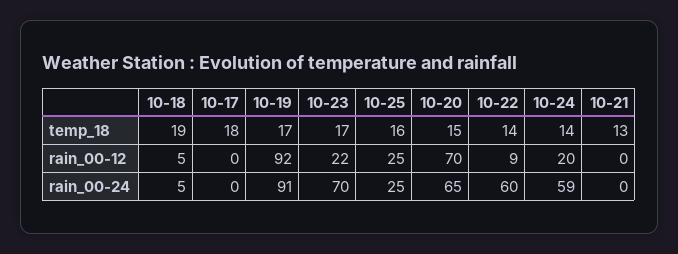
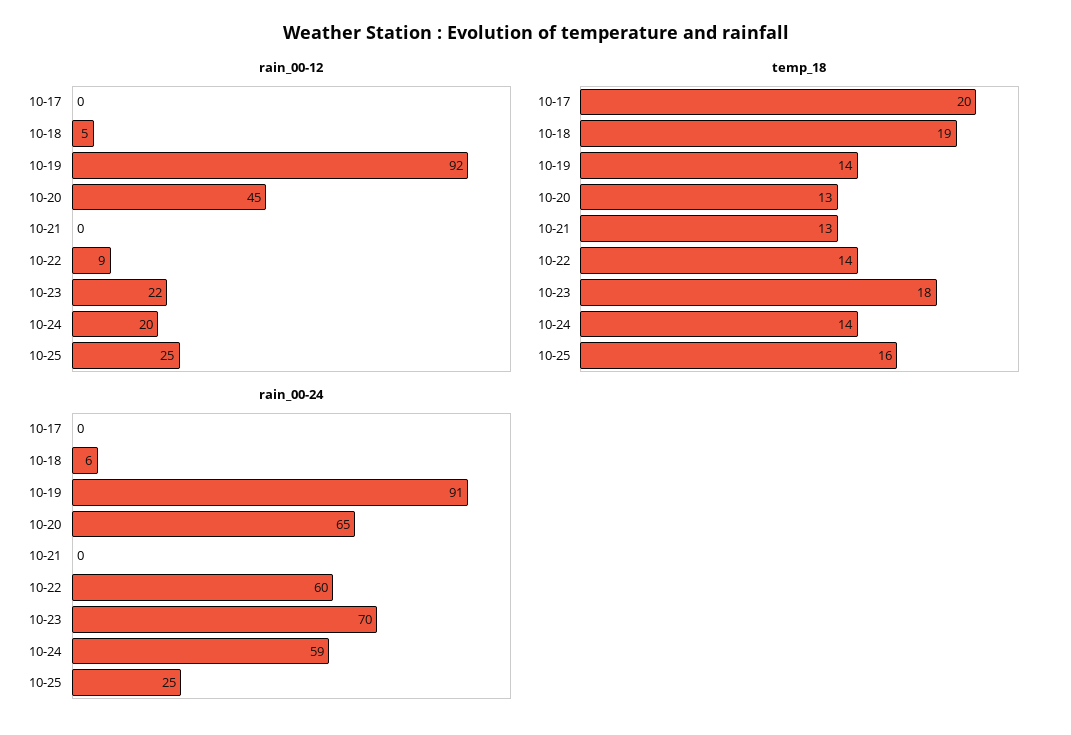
temp_18, 10-17: 18 -> 20
temp_18, 10-19: 17 -> 14
temp_18, 10-23: 17 -> 18
temp_18, 10-20: 15 -> 13
rain_00-12, 10-20: 70 -> 45
rain_00-24, 10-18: 5 -> 6

